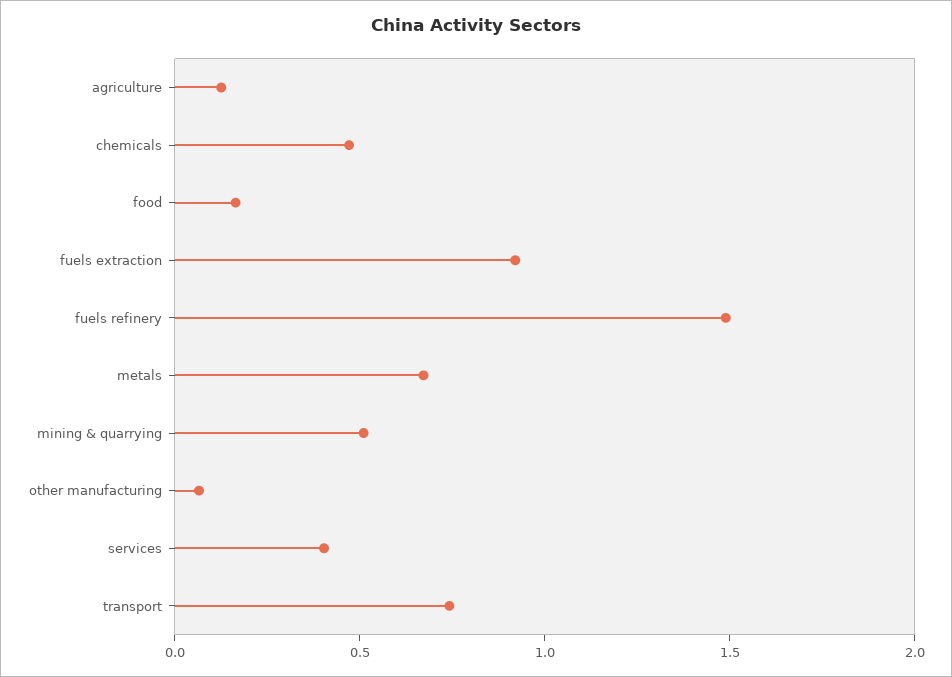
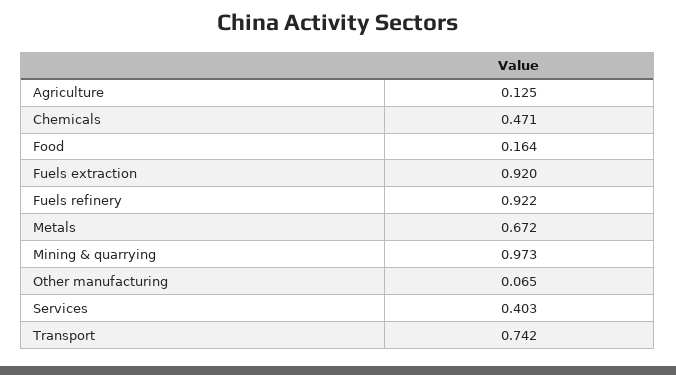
fuels refinery: 1.5 -> 0.922
mining & quarrying: 0.5 -> 0.973

